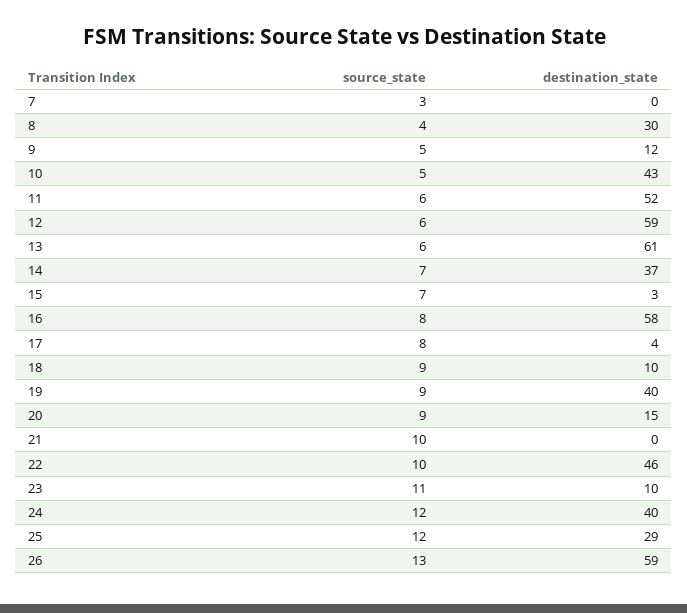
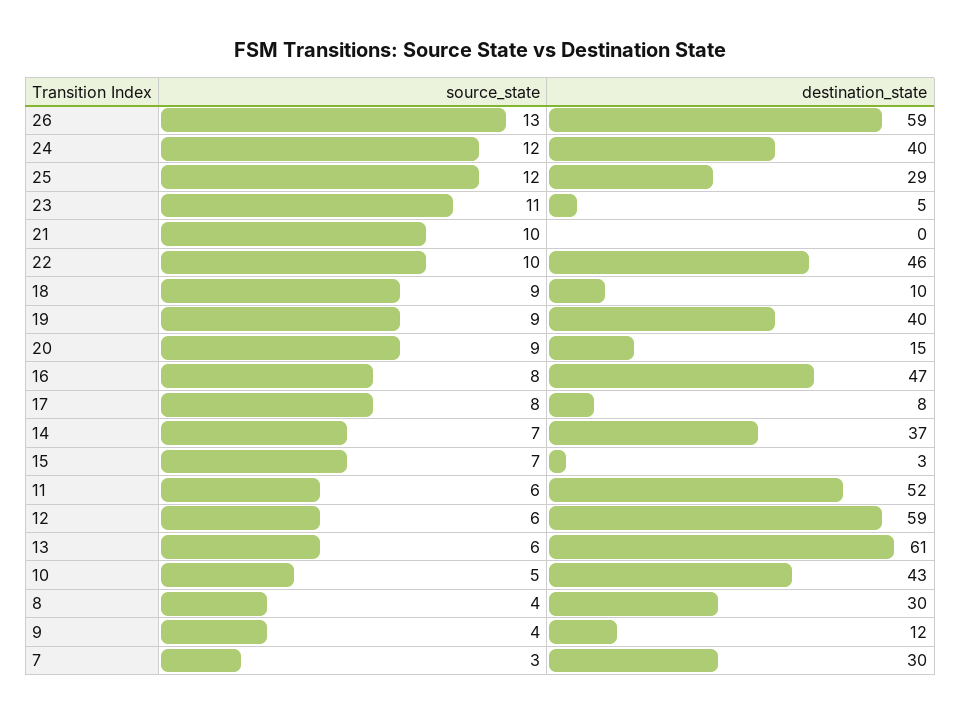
destination_state, 7: 0 -> 30
source_state, 9: 5 -> 4
destination_state, 16: 58 -> 47
destination_state, 17: 4 -> 8
destination_state, 23: 10 -> 5

